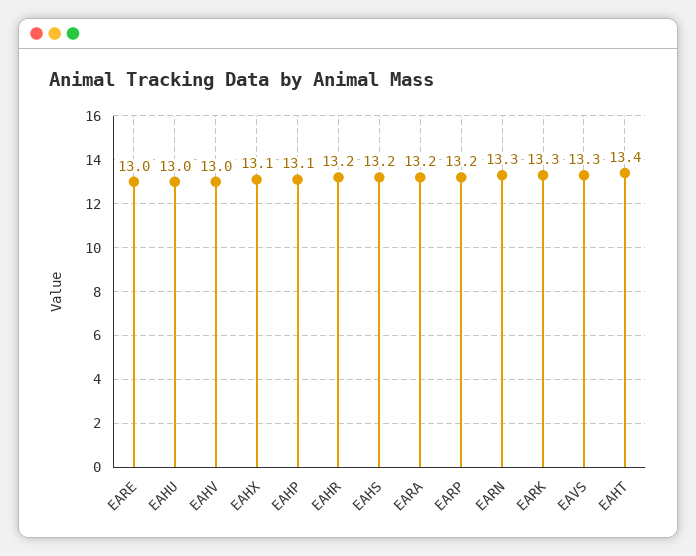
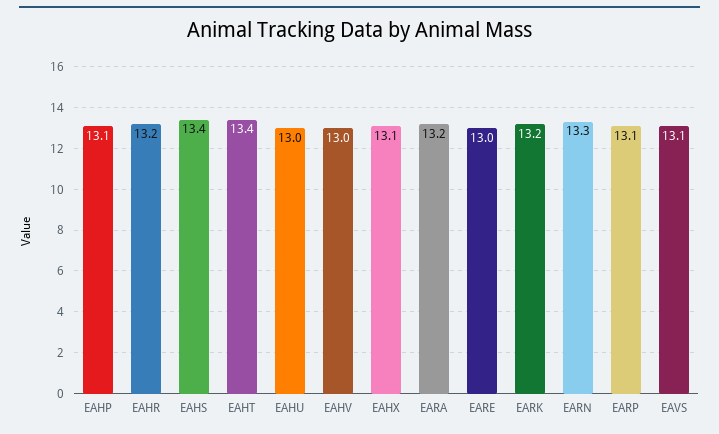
EAHS: 13.2 -> 13.4
EARP: 13.2 -> 13.1
EARK: 13.3 -> 13.2
EAVS: 13.3 -> 13.1

